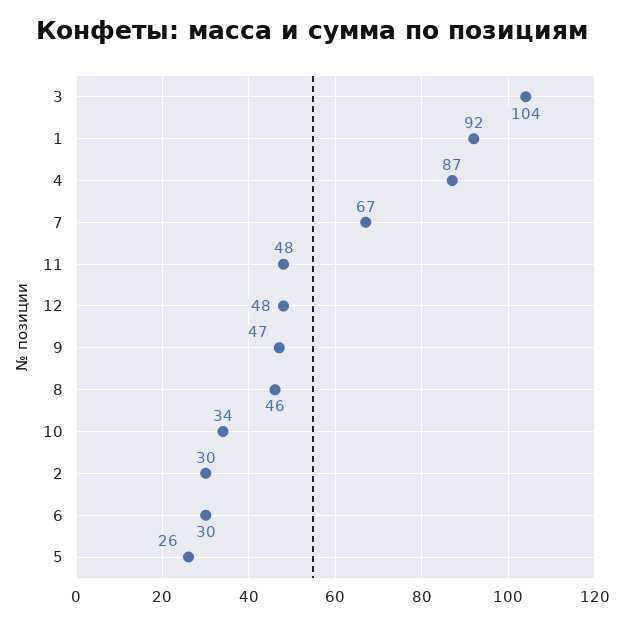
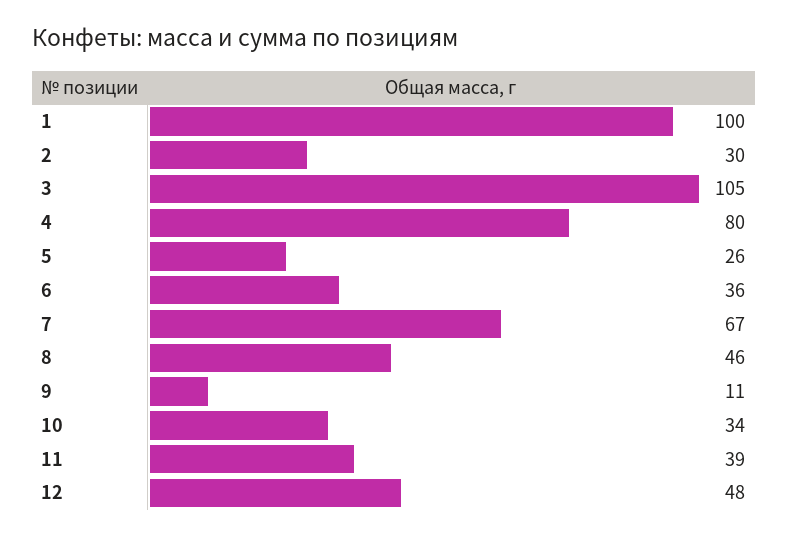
3: 104 -> 105
1: 92 -> 100
4: 87 -> 80
11: 48 -> 39
9: 47 -> 11
6: 30 -> 36

